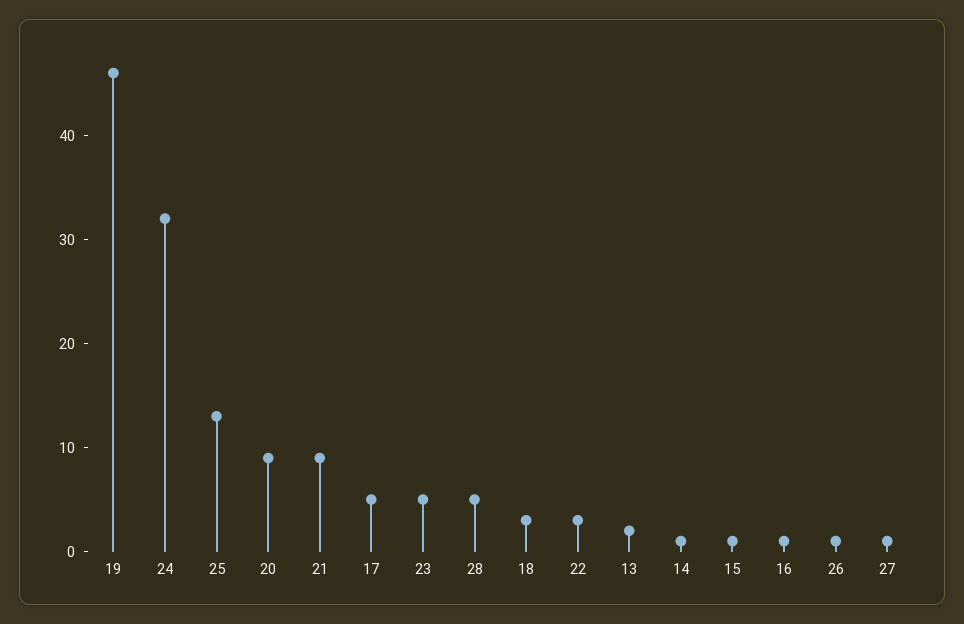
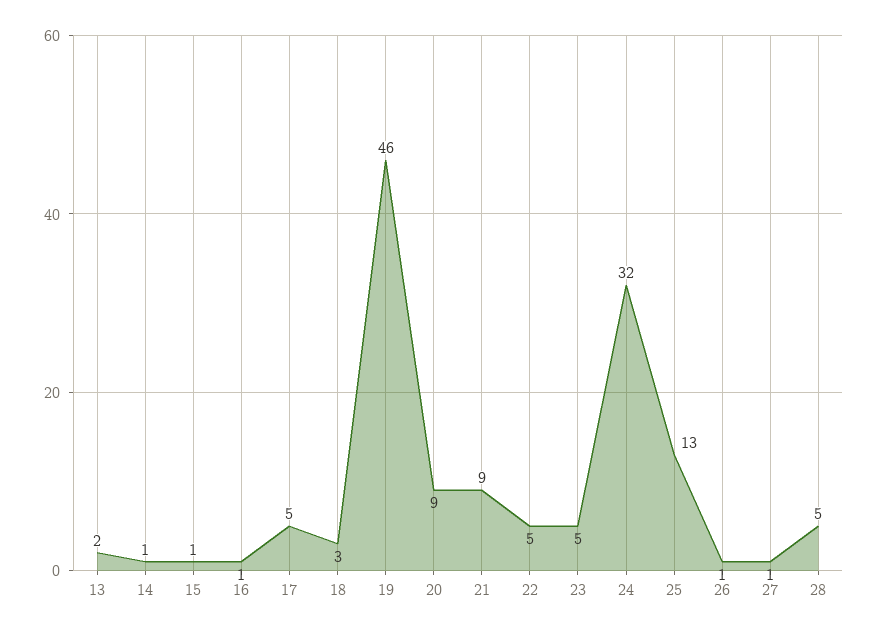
22: 3 -> 5

